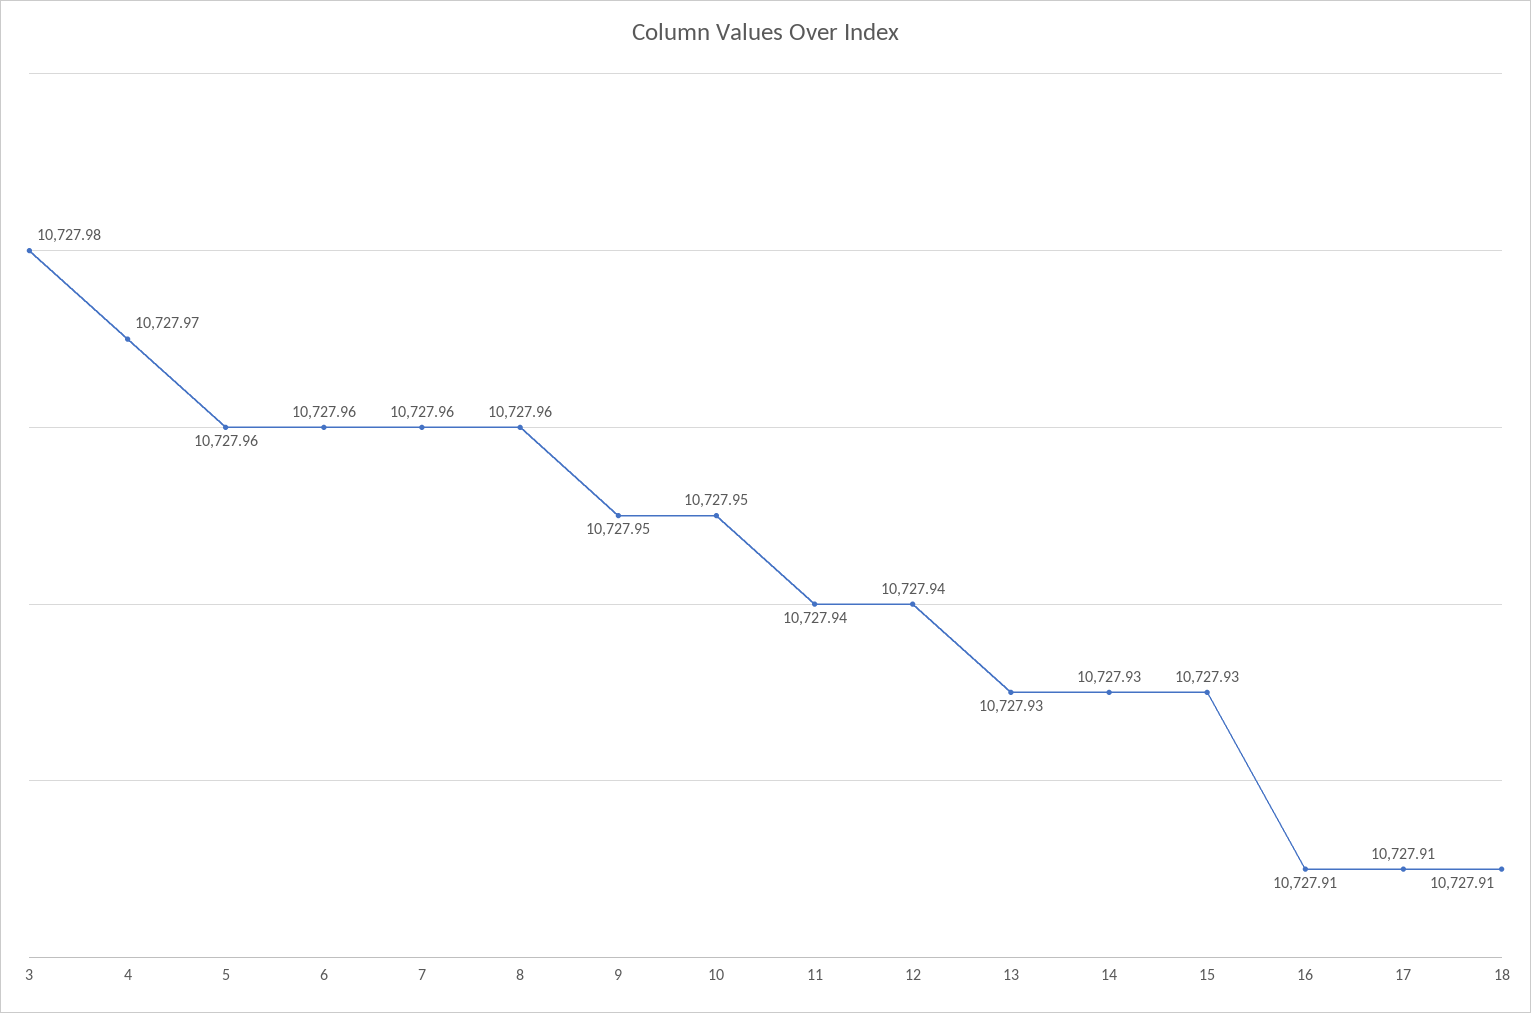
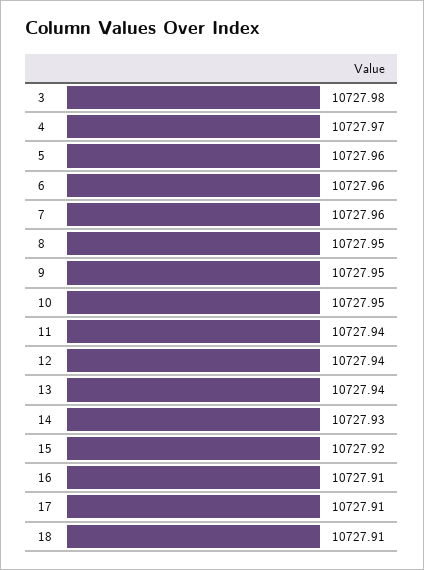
8: 10727.96 -> 10727.95
13: 10727.93 -> 10727.94
15: 10727.93 -> 10727.92

